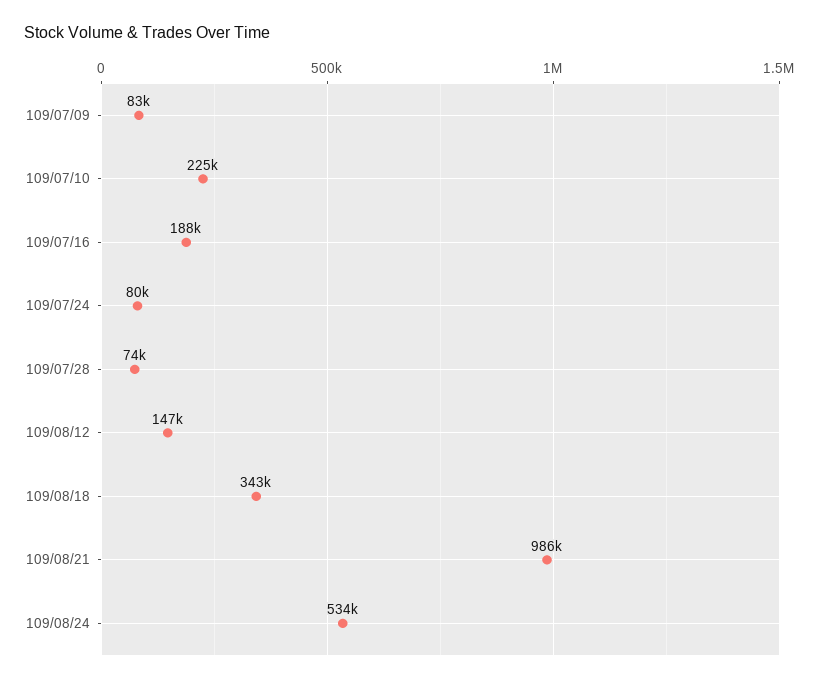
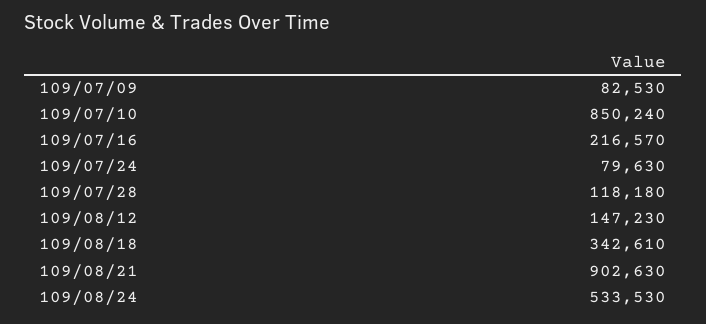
109/07/10: 225000 -> 850240
109/07/16: 188000 -> 216570
109/07/28: 74000 -> 118180
109/08/21: 986000 -> 902630

